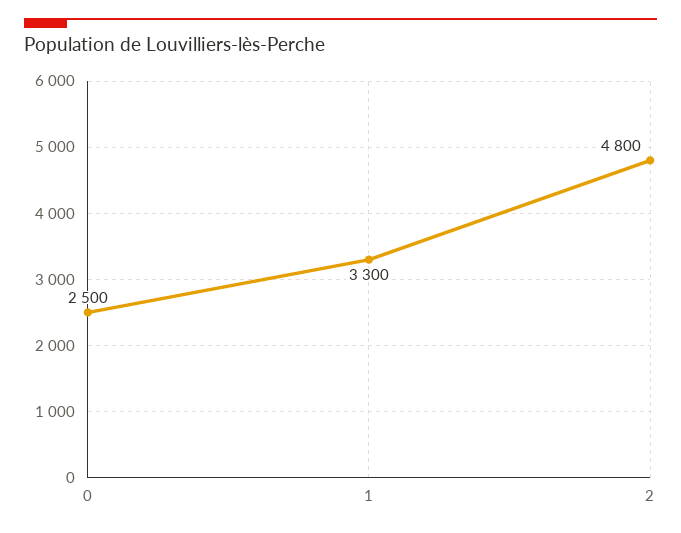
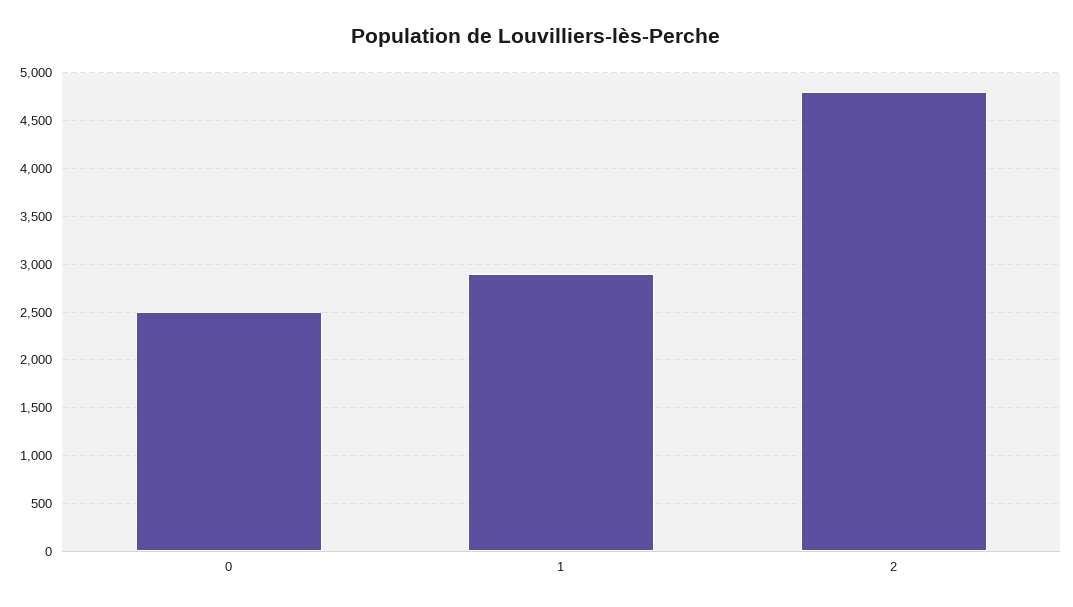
1: 3300 -> 2900

